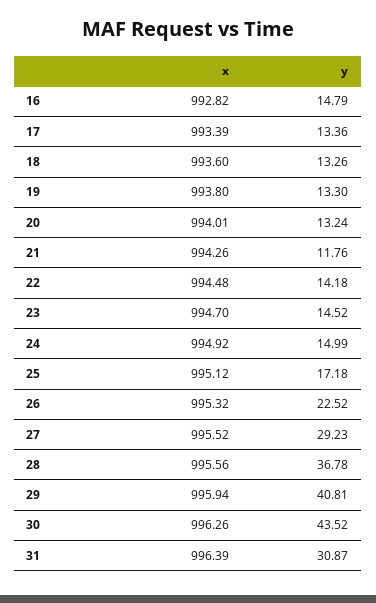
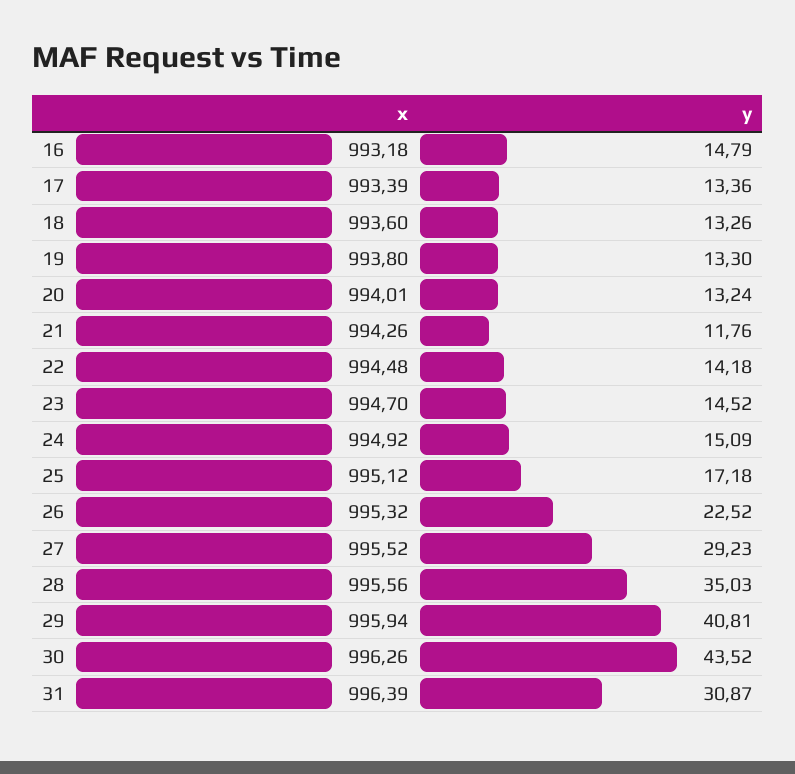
x, 16: 992.82 -> 993.18
y, 24: 14.99 -> 15.09
y, 28: 36.78 -> 35.03

